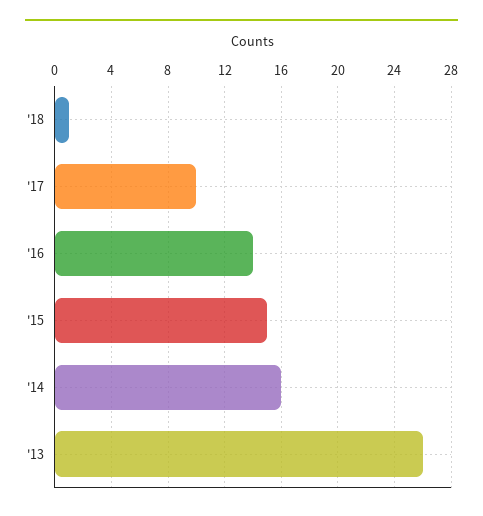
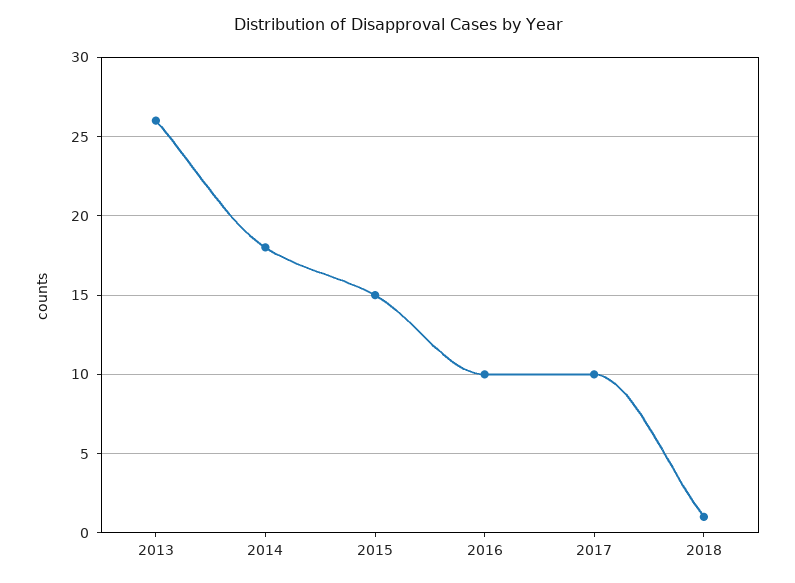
'16: 14 -> 10
'14: 16 -> 18

